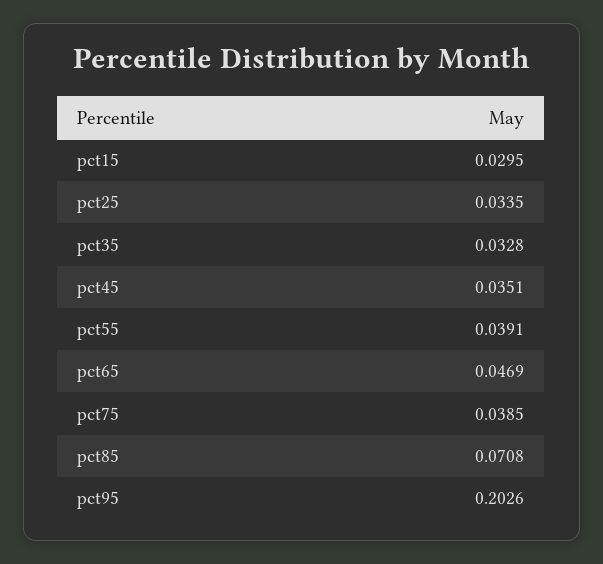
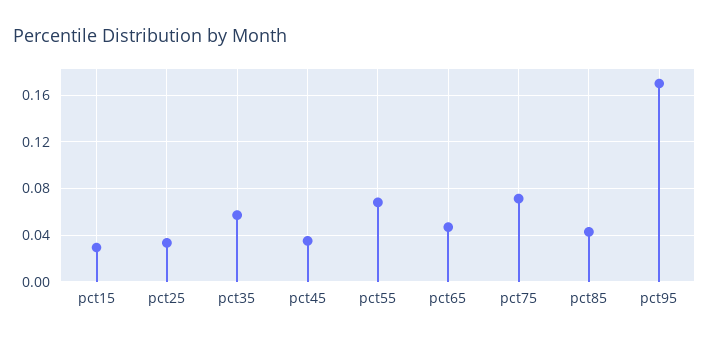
pct35: 0.0328 -> 0.06
pct55: 0.0391 -> 0.07
pct75: 0.0385 -> 0.07
pct85: 0.0708 -> 0.04
pct95: 0.2026 -> 0.17

